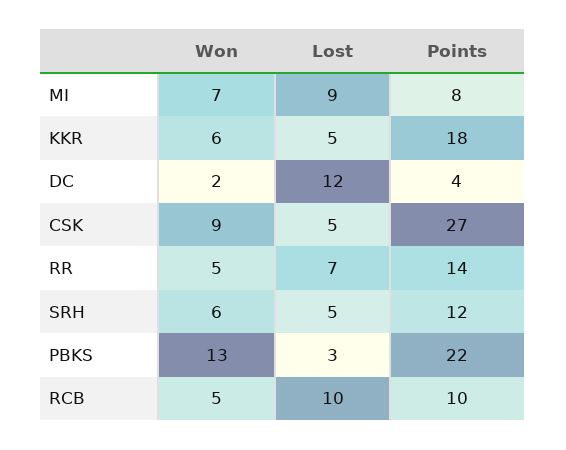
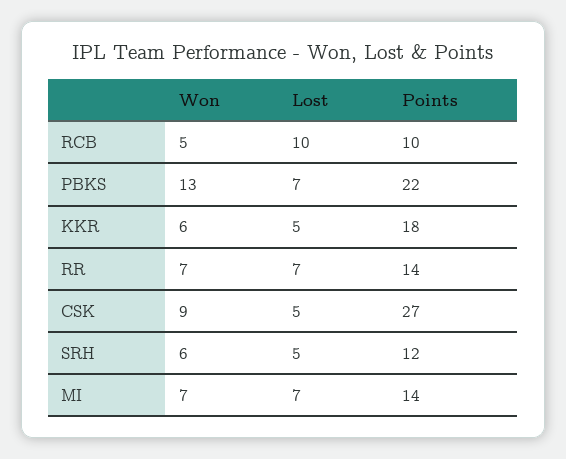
Lost, MI: 9 -> 7
Points, MI: 8 -> 14
Won, DC: 2 -> none
Lost, DC: 12 -> none
Points, DC: 4 -> none
Won, RR: 5 -> 7
Lost, PBKS: 3 -> 7

